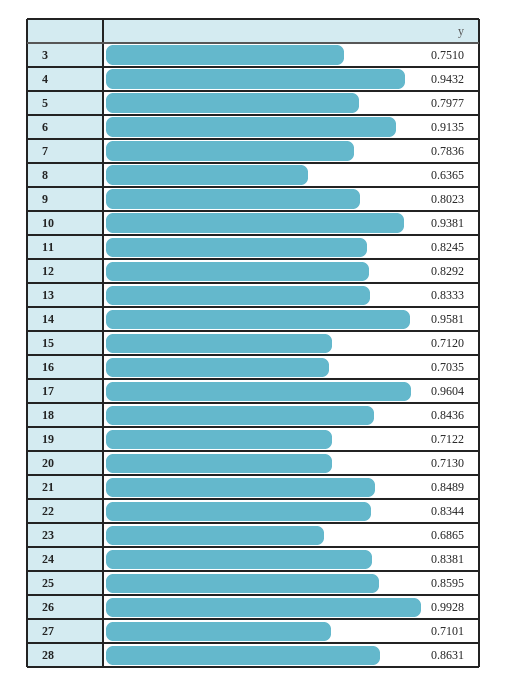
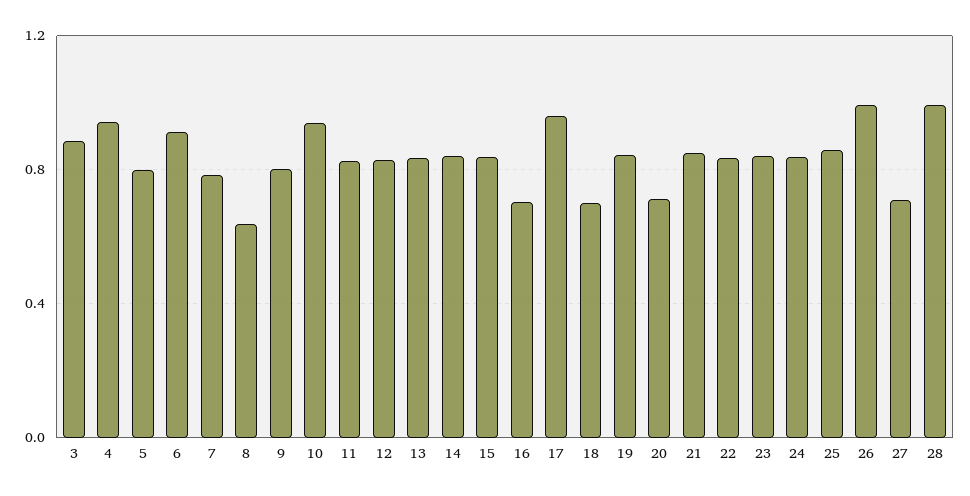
3: 0.751 -> 0.9
14: 0.9581 -> 0.85
15: 0.712 -> 0.85
18: 0.8436 -> 0.7
19: 0.7122 -> 0.85
23: 0.6865 -> 0.85
28: 0.8631 -> 1

